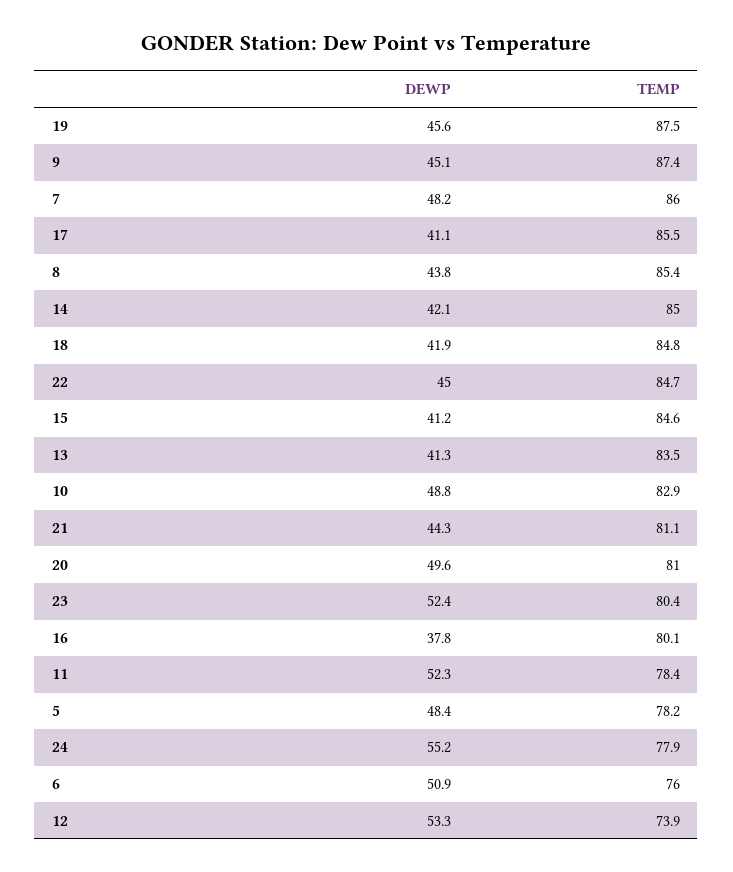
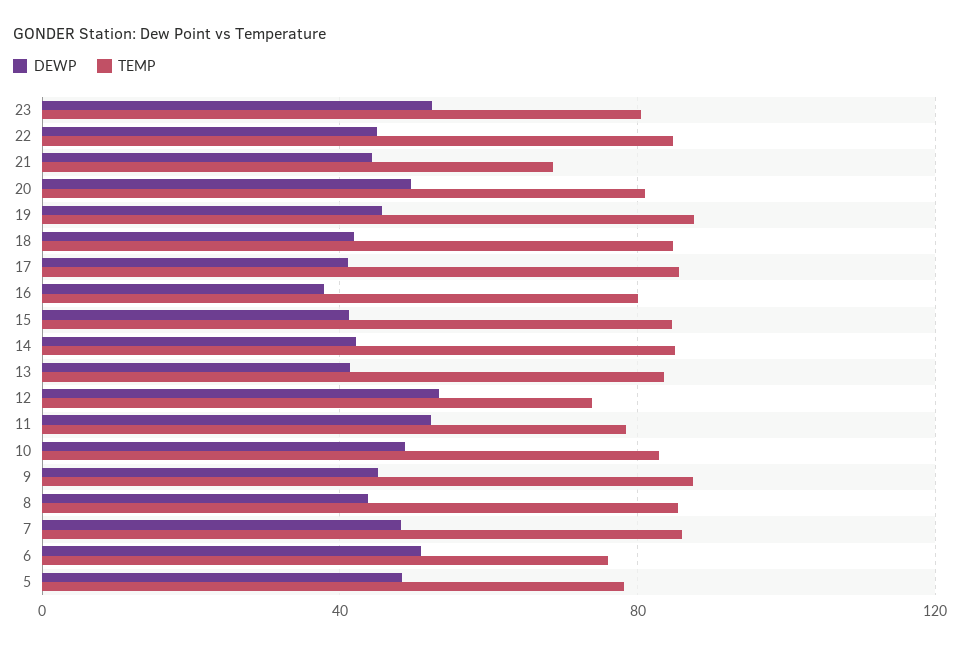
TEMP, 21: 81.1 -> 70
DEWP, 24: 55.2 -> none
TEMP, 24: 77.9 -> none

